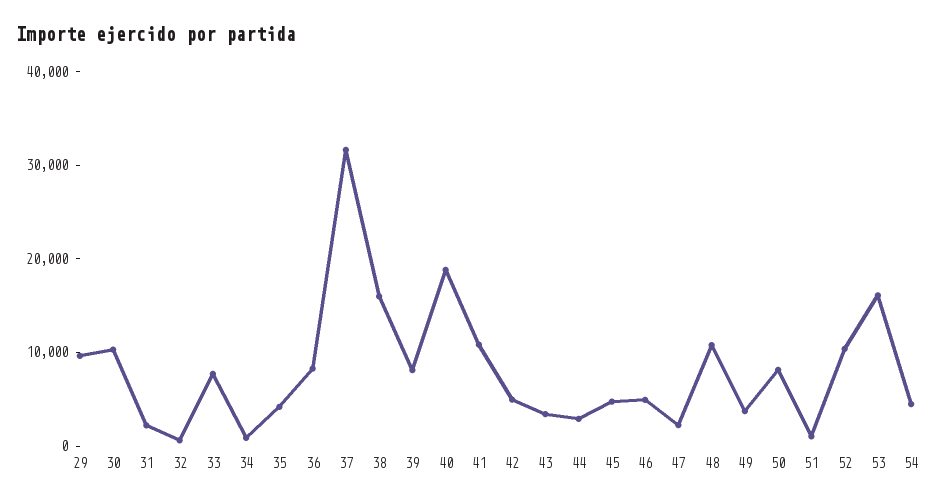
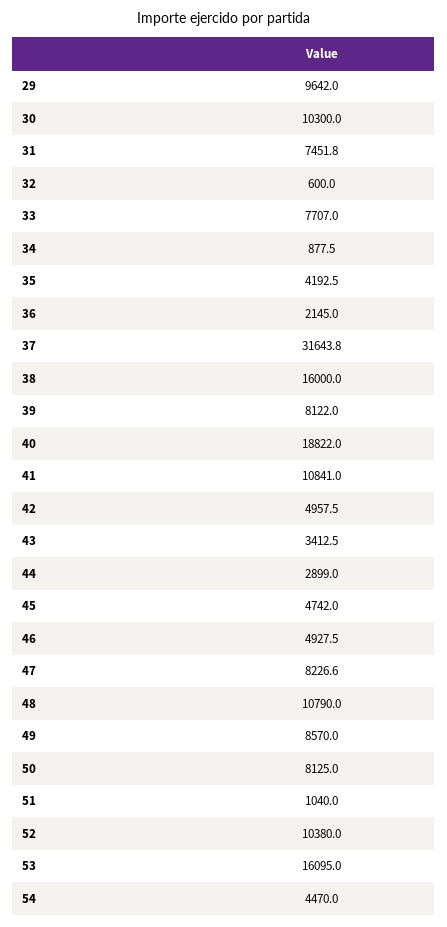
31: 2000 -> 7451.8
36: 8000 -> 2145
47: 2000 -> 8226.6
49: 4000 -> 8570

